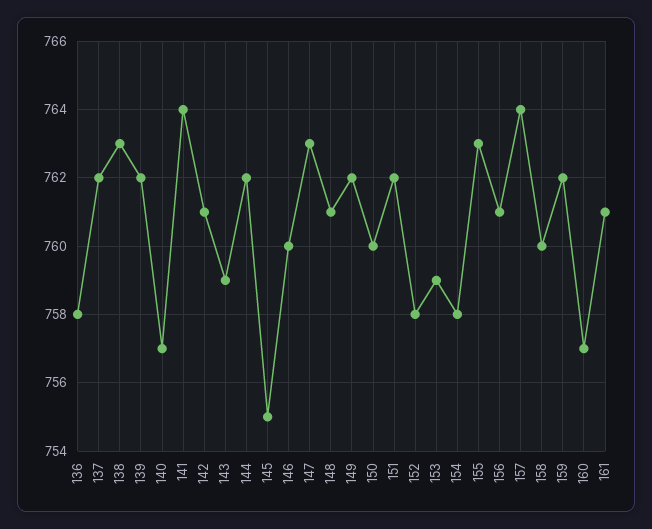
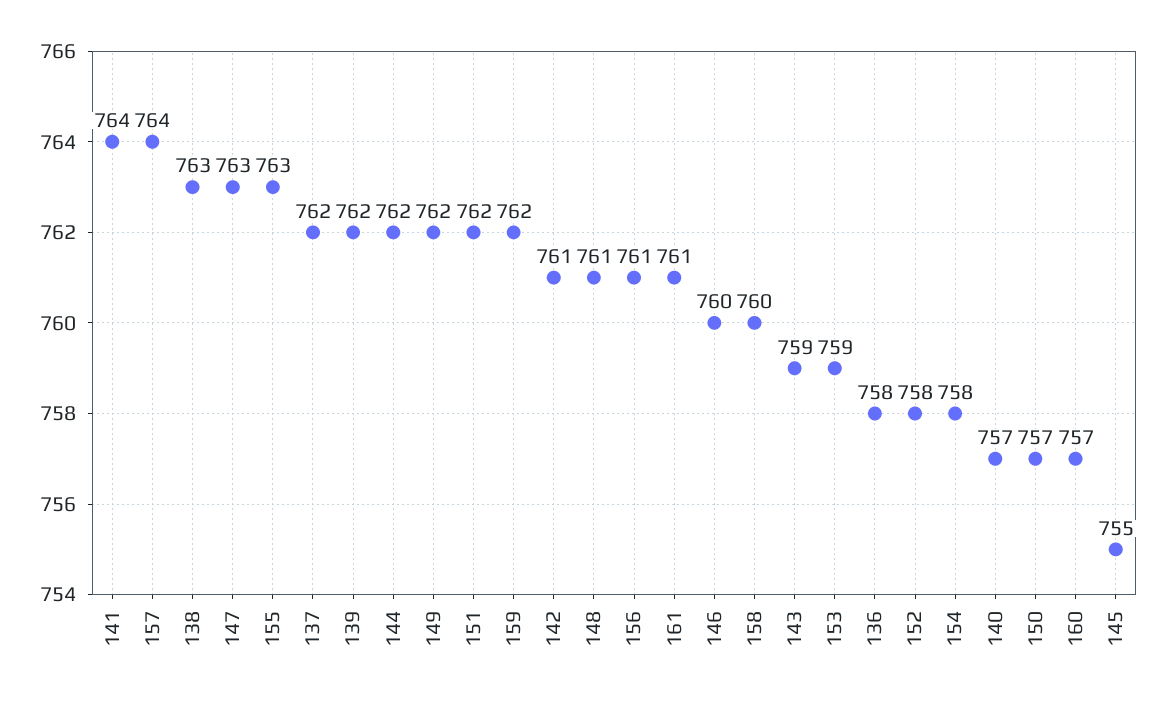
150: 760 -> 757

